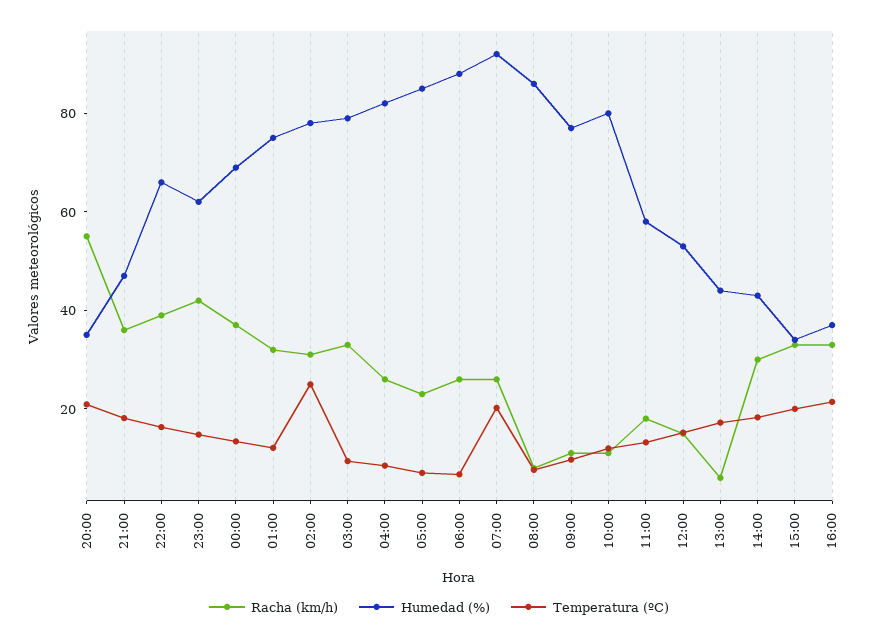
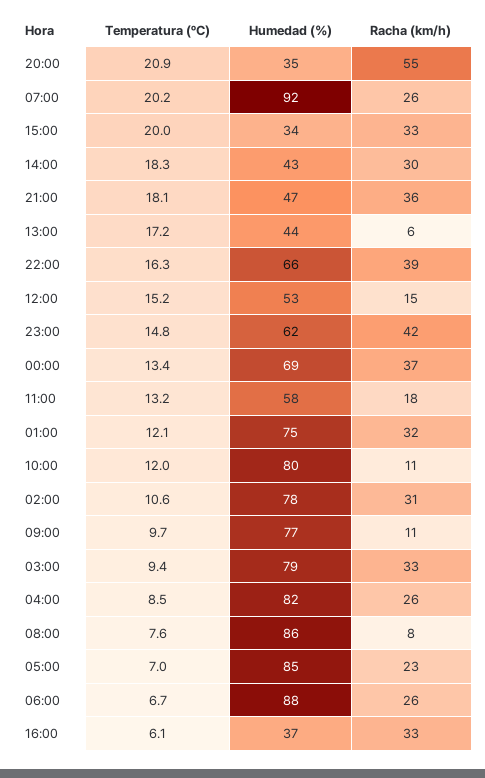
Temperatura (ºC), 02:00: 25 -> 10.6
Temperatura (ºC), 16:00: 20 -> 6.1

